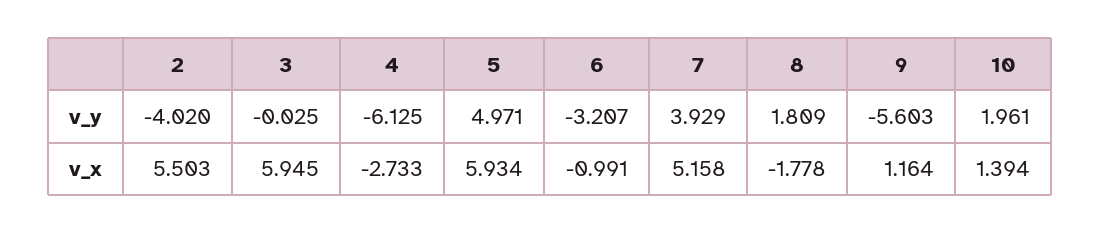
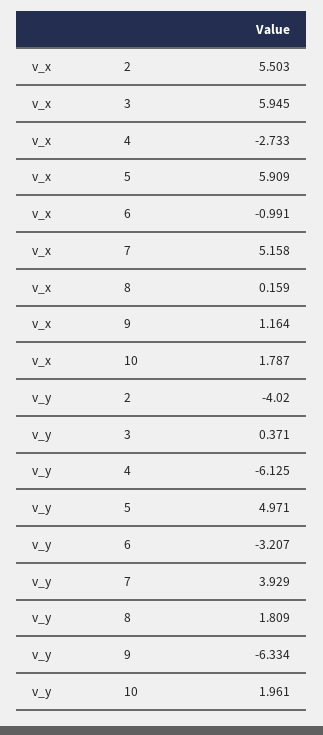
3, v_y: -0.025 -> 0.371
9, v_y: -5.603 -> -6.334
5, v_x: 5.934 -> 5.909
8, v_x: -1.778 -> 0.159
10, v_x: 1.394 -> 1.787

